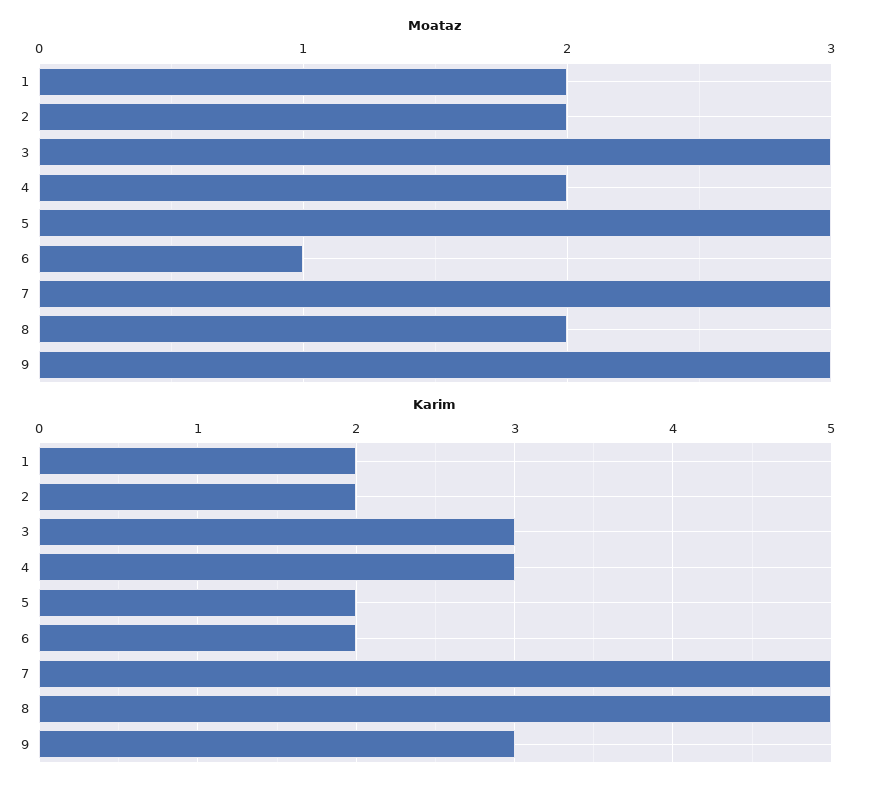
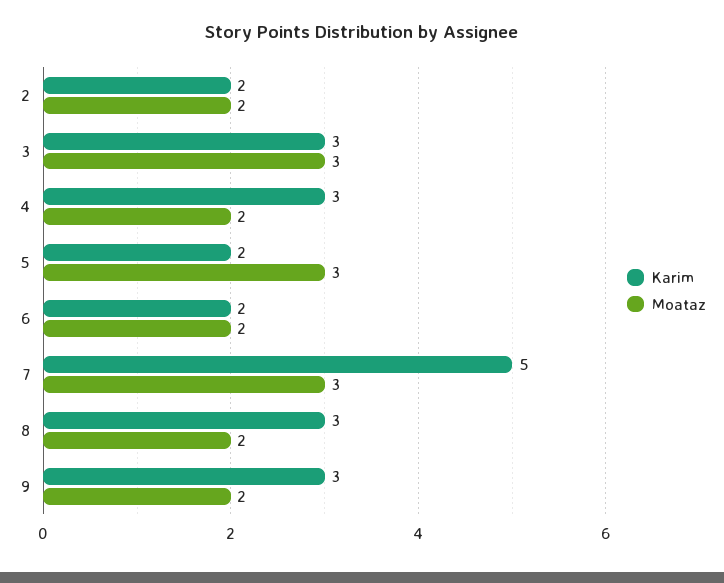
Moataz, 1: 2 -> none
Moataz, 6: 1 -> 2
Moataz, 9: 3 -> 2
Karim, 1: 2 -> none
Karim, 8: 5 -> 3

